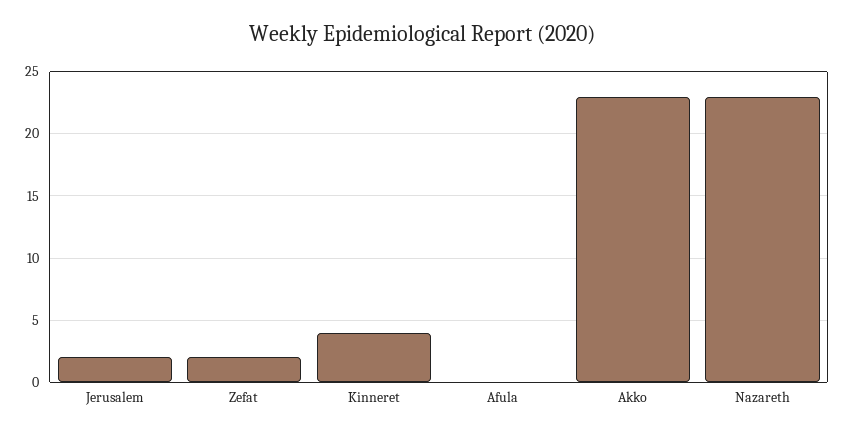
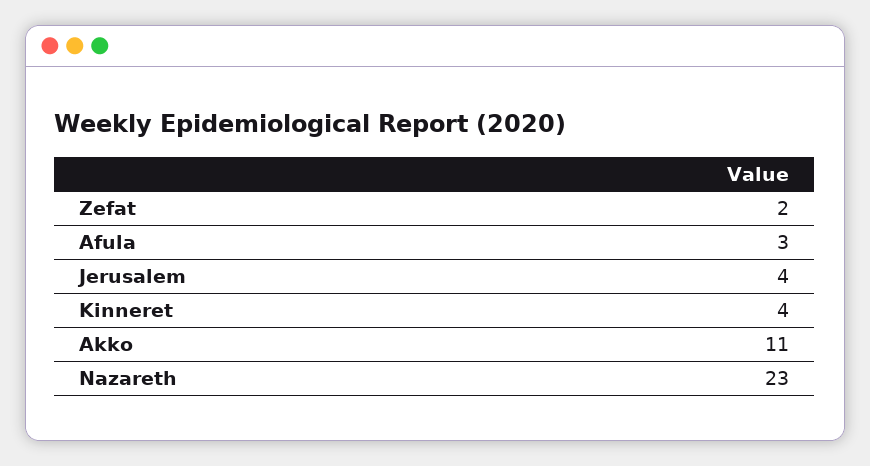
Jerusalem: 2 -> 4
Afula: 0 -> 3
Akko: 23 -> 11

